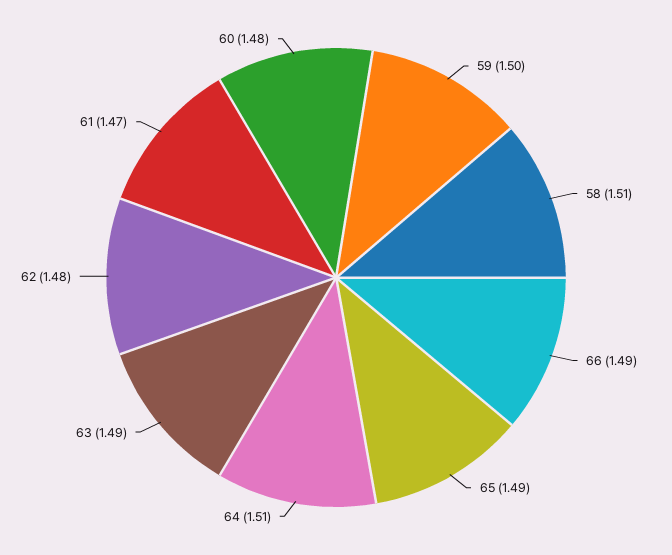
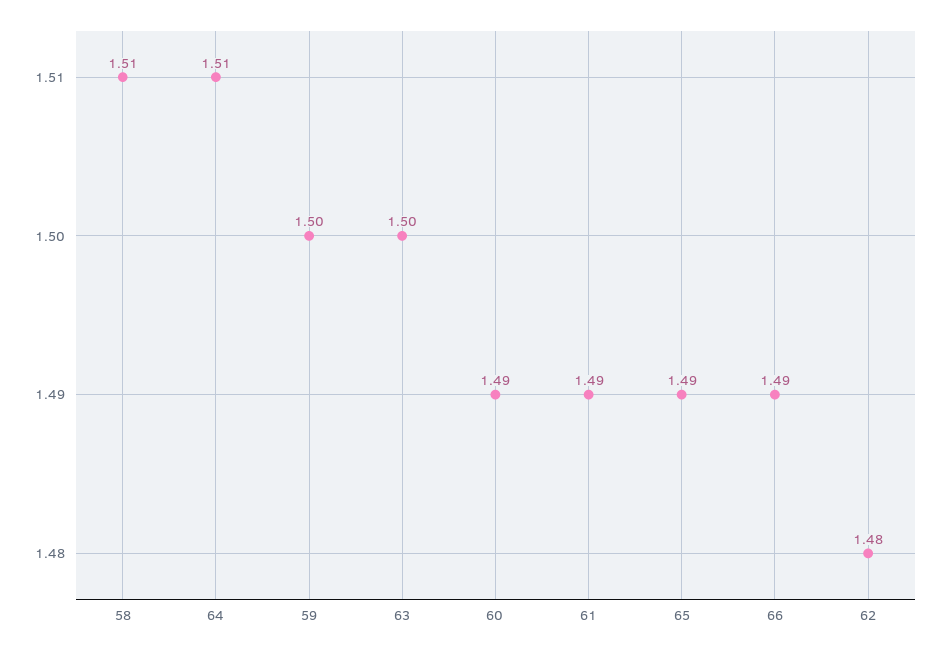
63: 1.49 -> 1.5
61: 1.47 -> 1.49
60: 1.48 -> 1.49

